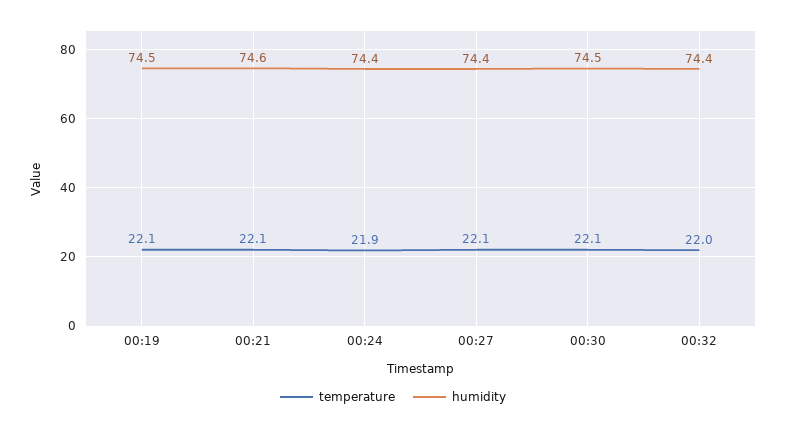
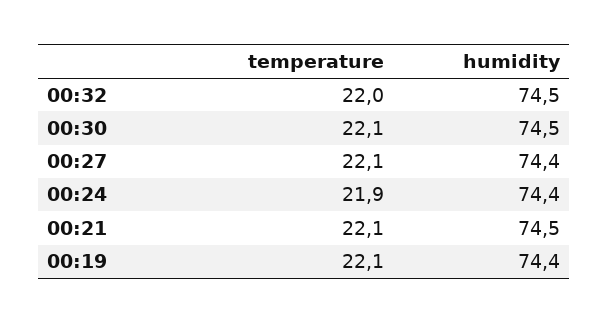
humidity, 00:19: 74.5 -> 74.4
humidity, 00:21: 74.6 -> 74.5
humidity, 00:32: 74.4 -> 74.5

